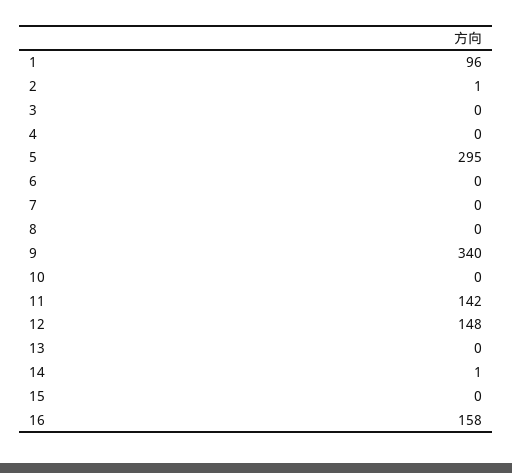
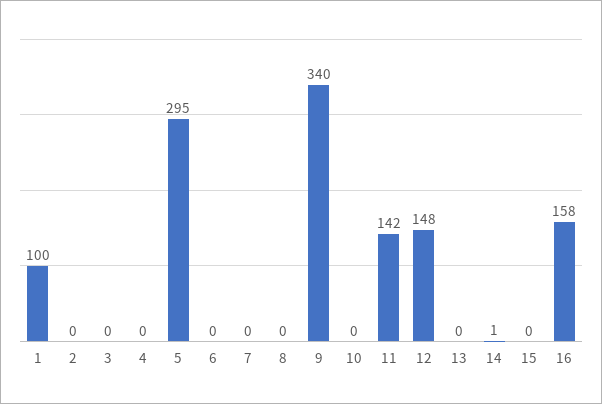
1: 96 -> 100
2: 1 -> 0

